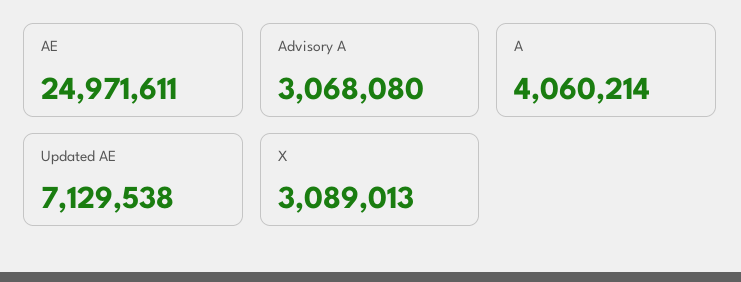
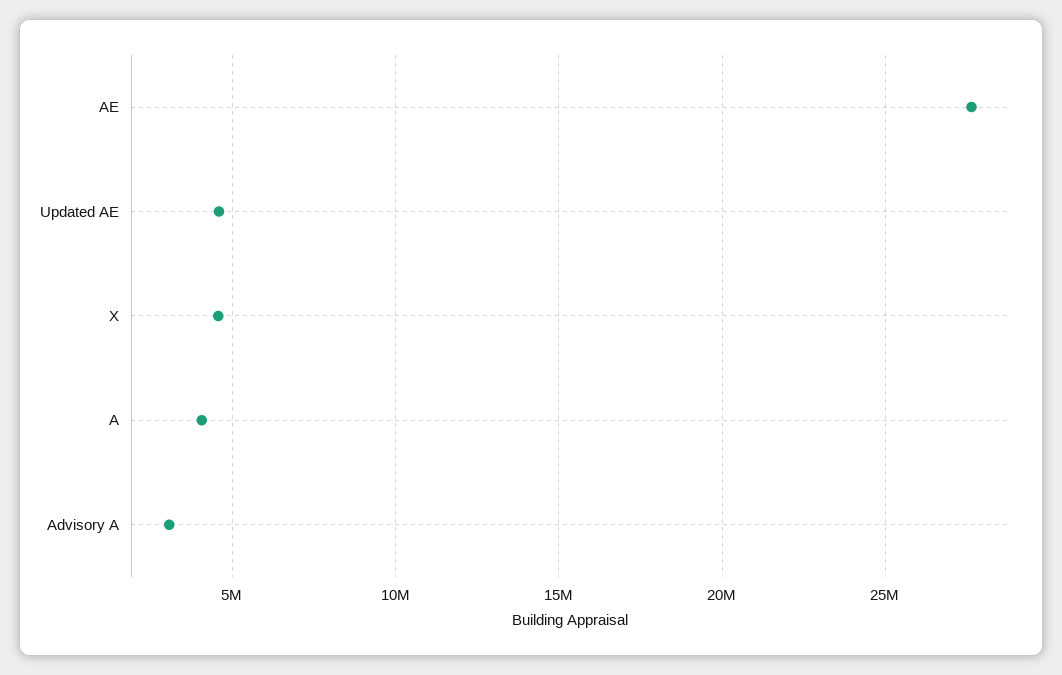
AE: 24971611 -> 27500000
Updated AE: 7129538 -> 4500000
X: 3089013 -> 4500000

